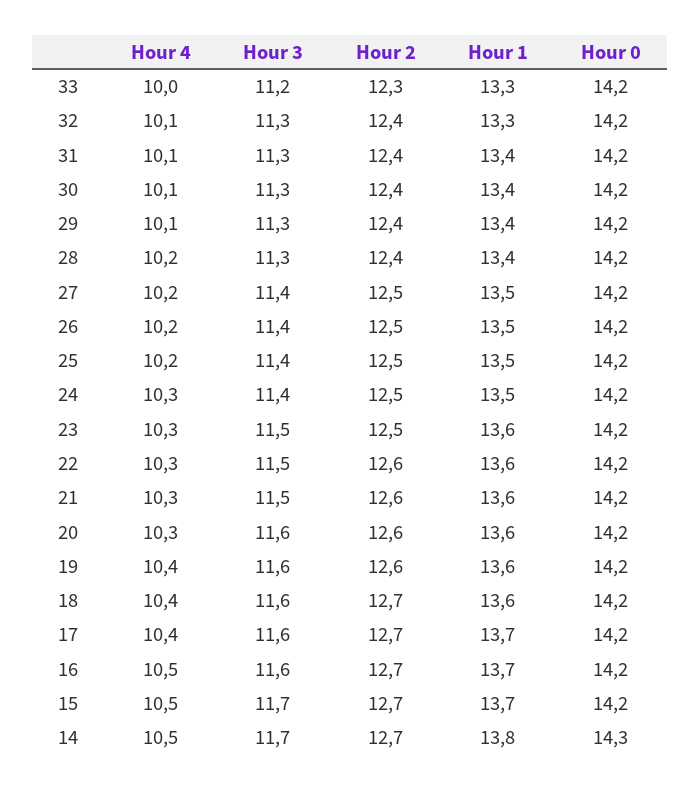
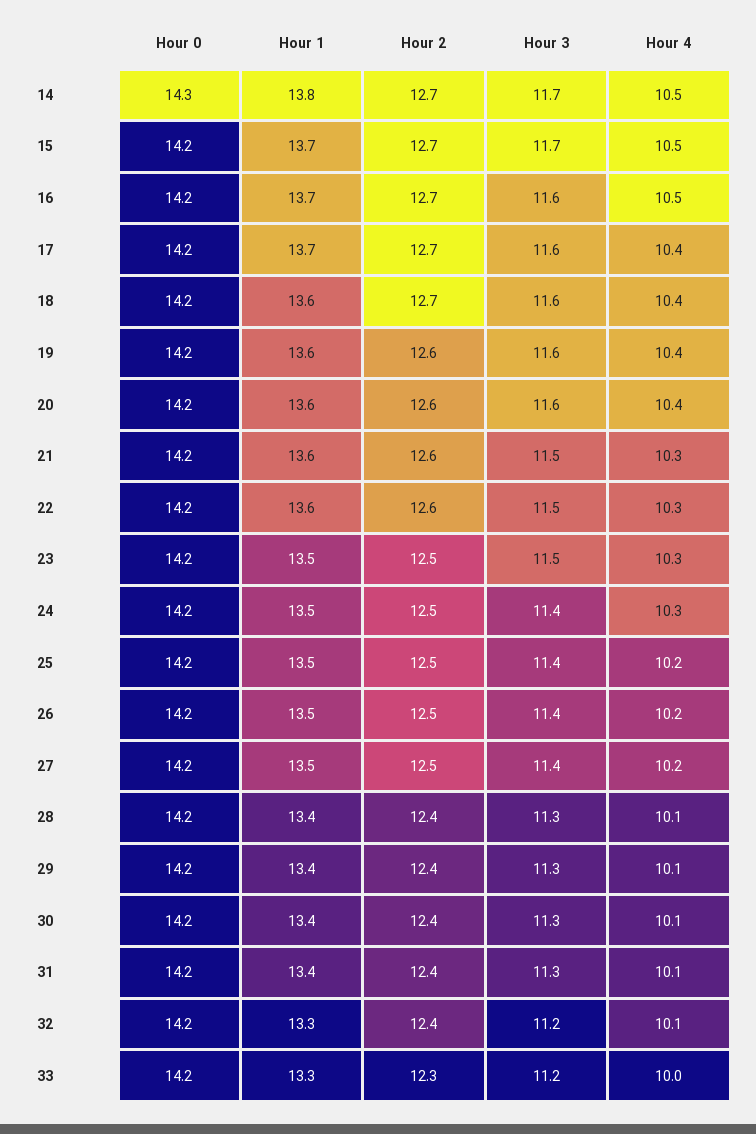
Hour 3, 32: 11.3 -> 11.2
Hour 4, 28: 10.2 -> 10.1
Hour 1, 23: 13.6 -> 13.5
Hour 4, 20: 10.3 -> 10.4

